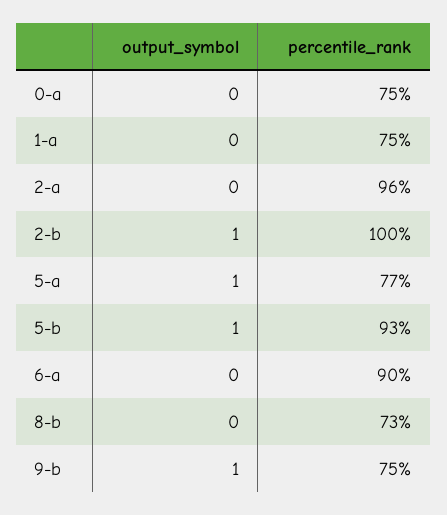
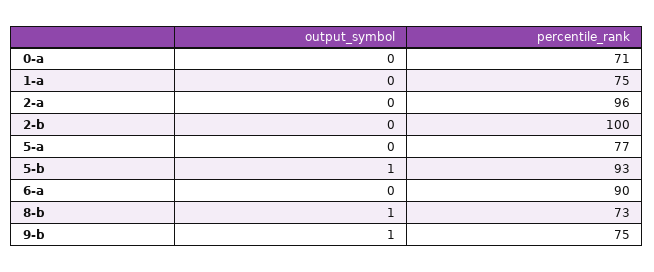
percentile_rank, 0-a: 75 -> 71
output_symbol, 2-b: 1 -> 0
output_symbol, 5-a: 1 -> 0
output_symbol, 8-b: 0 -> 1

